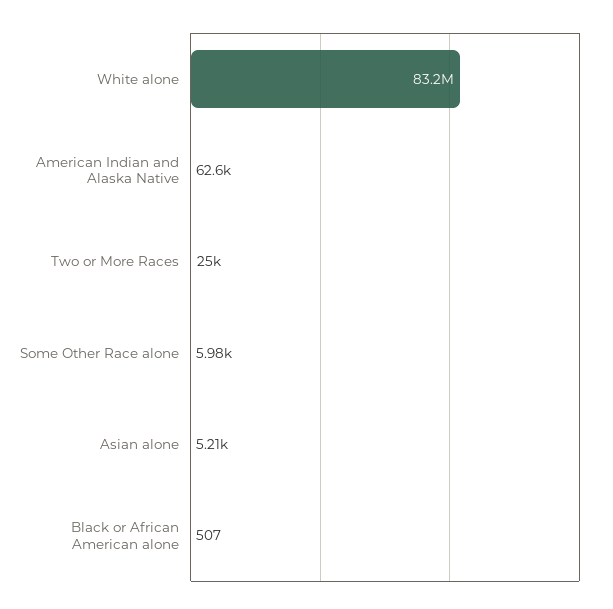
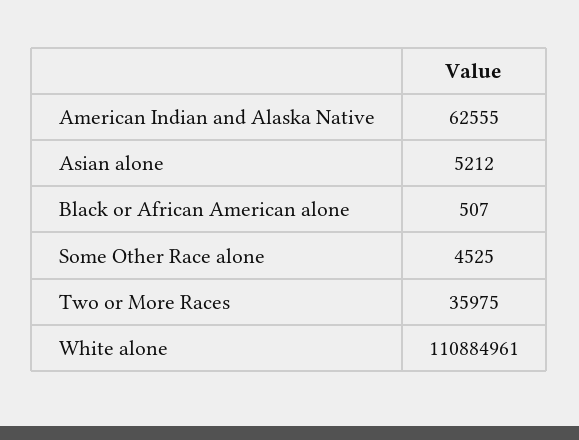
White alone: 83200000 -> 110884961
Two or More Races: 25000 -> 35975
Some Other Race alone: 5980 -> 4525

